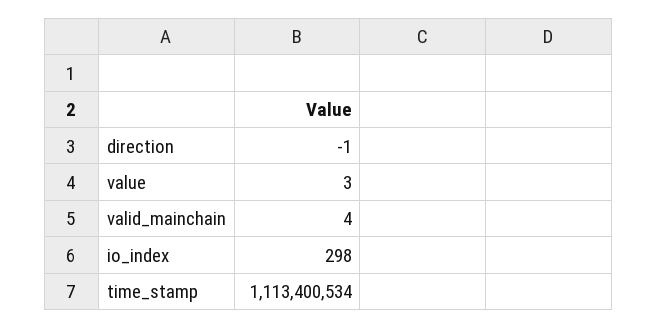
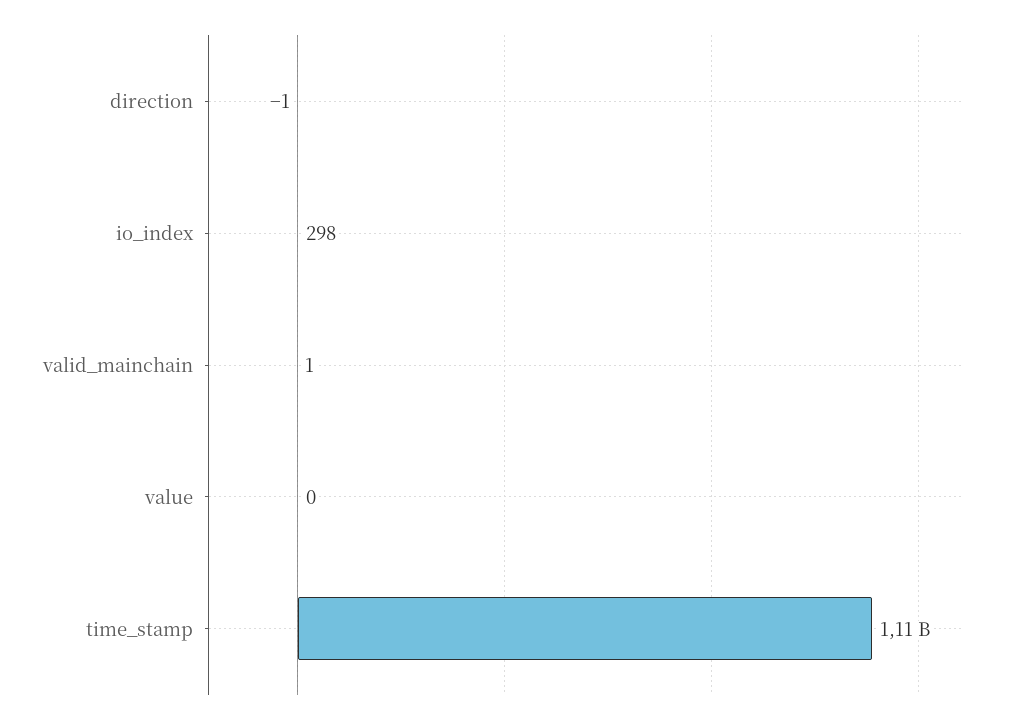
value: 3 -> 0
valid_mainchain: 4 -> 1

